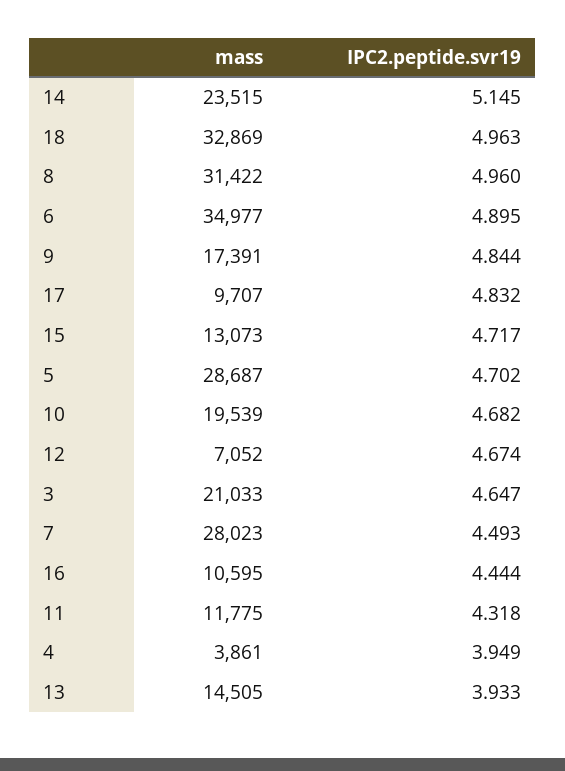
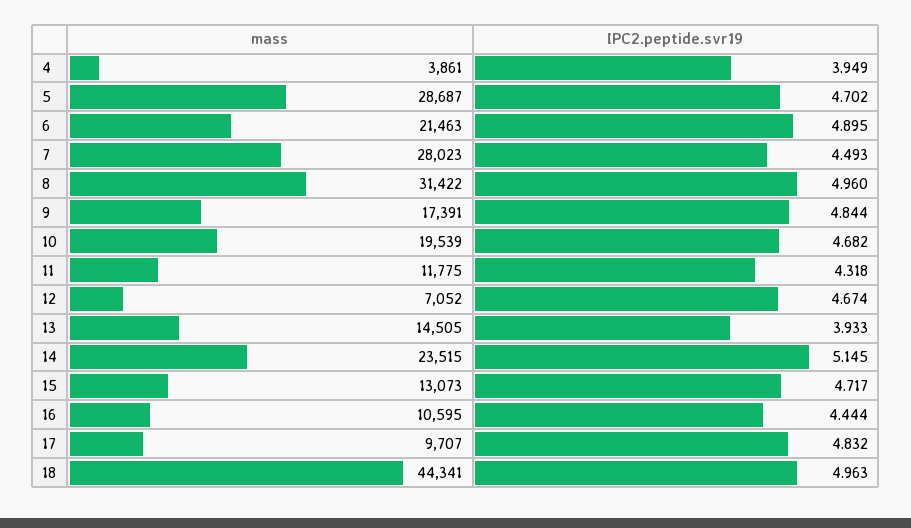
mass, 18: 32869 -> 44341
mass, 6: 34977 -> 21463
mass, 3: 21033 -> none
IPC2.peptide.svr19, 3: 4.647 -> none

